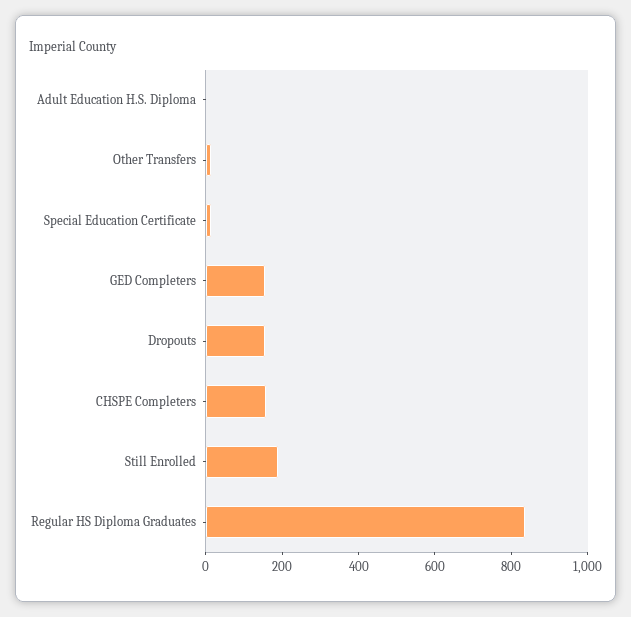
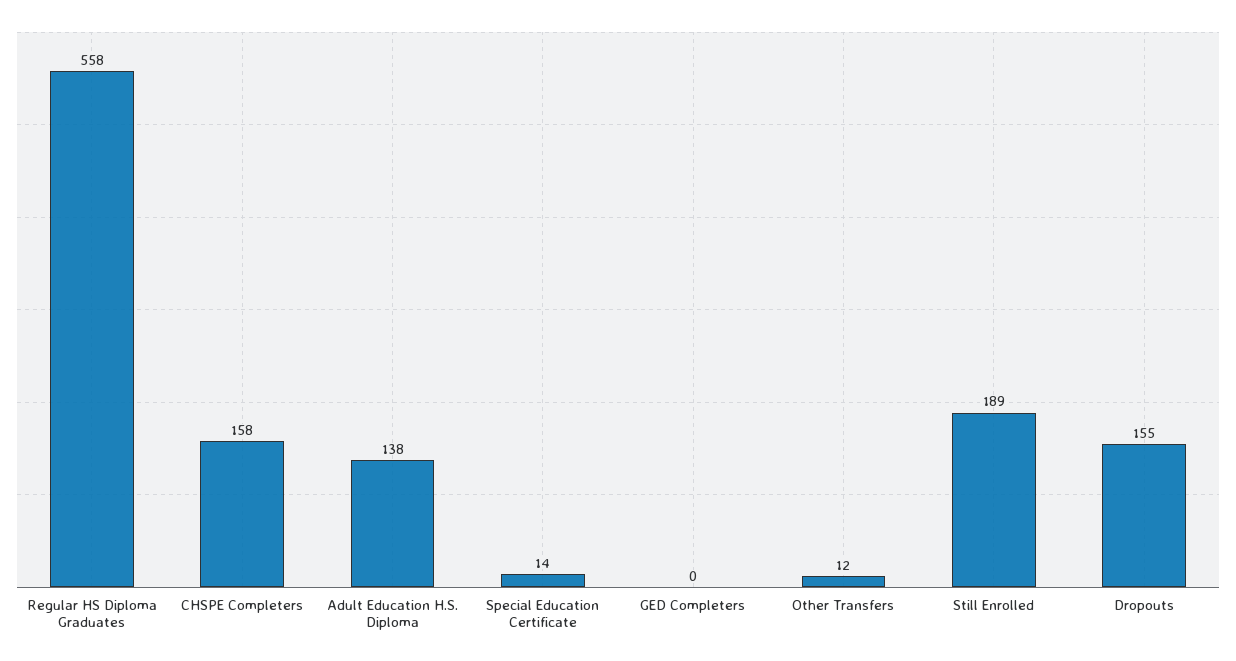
Adult Education H.S. Diploma: 0 -> 138
GED Completers: 150 -> 0
Regular HS Diploma Graduates: 850 -> 558

